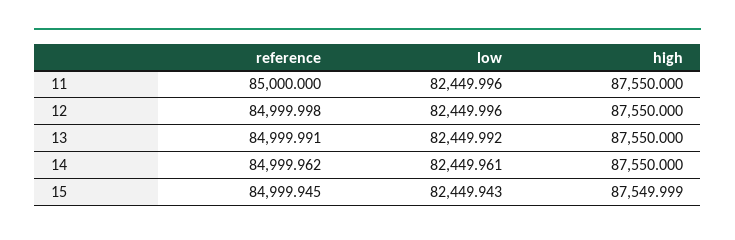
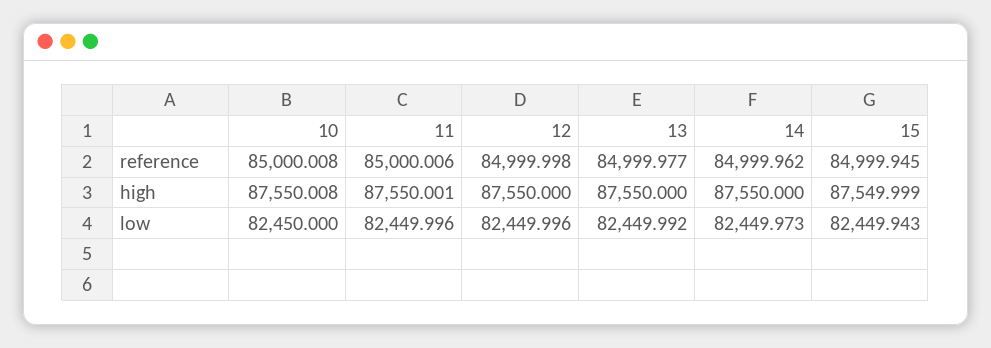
reference, 11: 85000 -> 85000.006
high, 11: 87550 -> 87550.001
reference, 13: 84999.991 -> 84999.977
low, 14: 82449.961 -> 82449.973
reference, 10: none -> 85000.008
high, 10: none -> 87550.008
low, 10: none -> 82450

